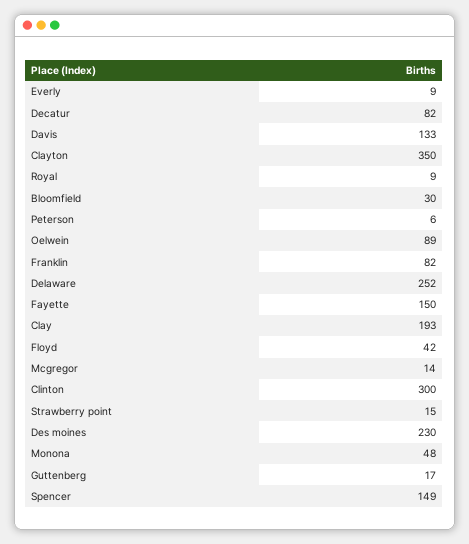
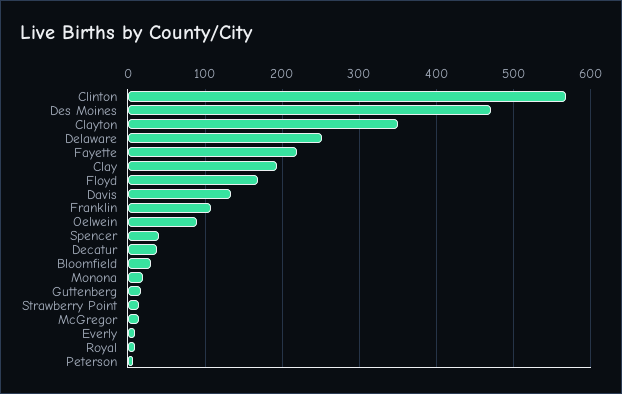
Decatur: 82 -> 40
Franklin: 82 -> 110
Fayette: 150 -> 220
Floyd: 42 -> 170
Clinton: 300 -> 570
Des moines: 230 -> 470
Monona: 48 -> 20
Spencer: 149 -> 40

